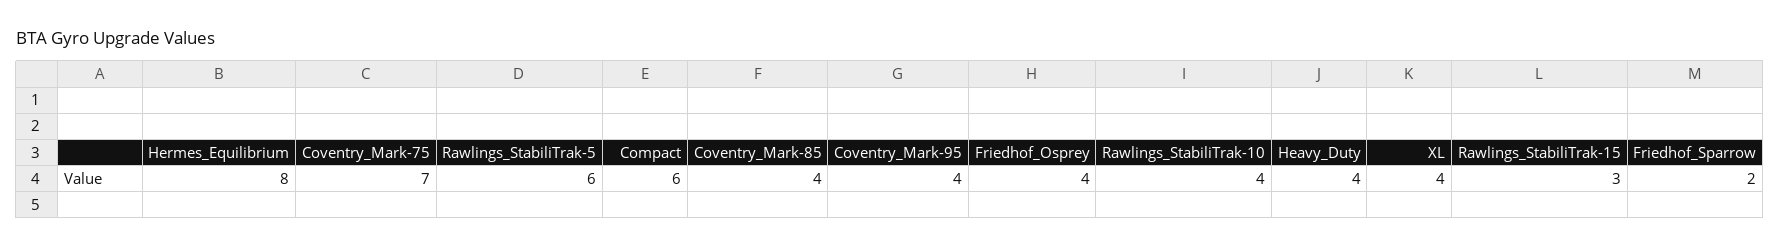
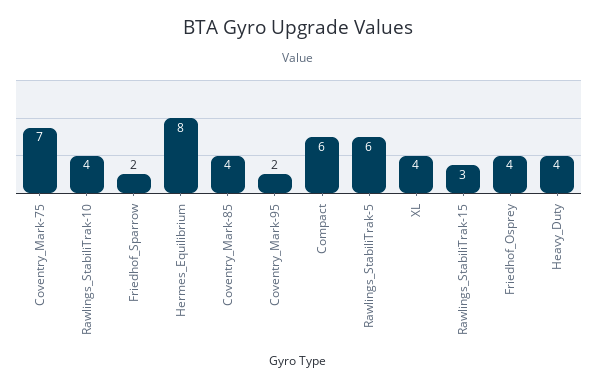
Coventry_Mark-95: 4 -> 2

